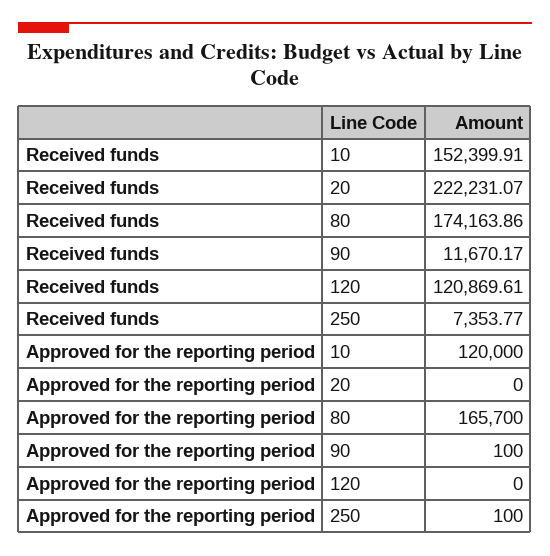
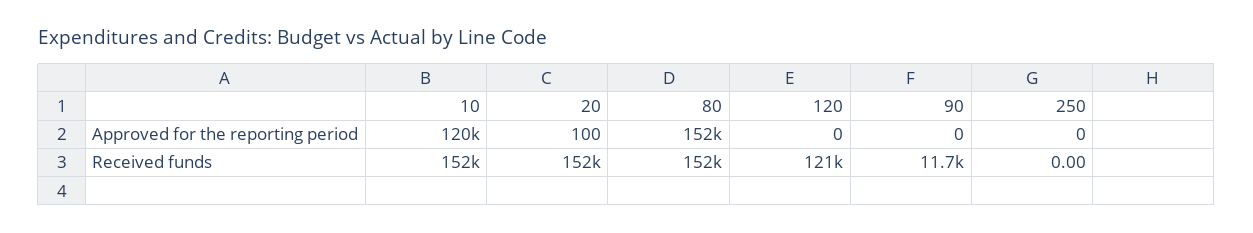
Received funds, 20: 222231.07 -> 152000
Received funds, 80: 174163.86 -> 152000
Received funds, 250: 7353.77 -> 0
Approved for the reporting period, 20: 0 -> 100
Approved for the reporting period, 80: 165700 -> 152000
Approved for the reporting period, 90: 100 -> 0
Approved for the reporting period, 250: 100 -> 0

